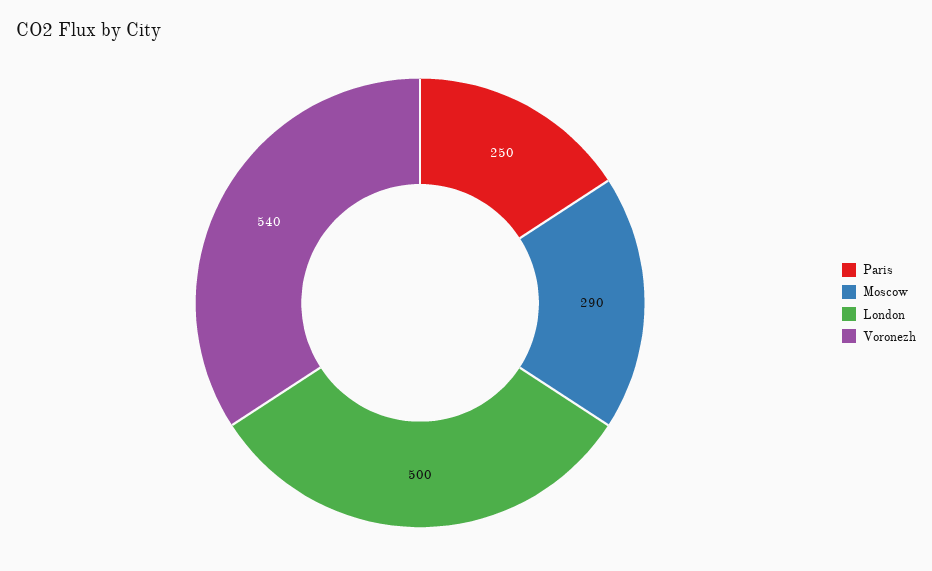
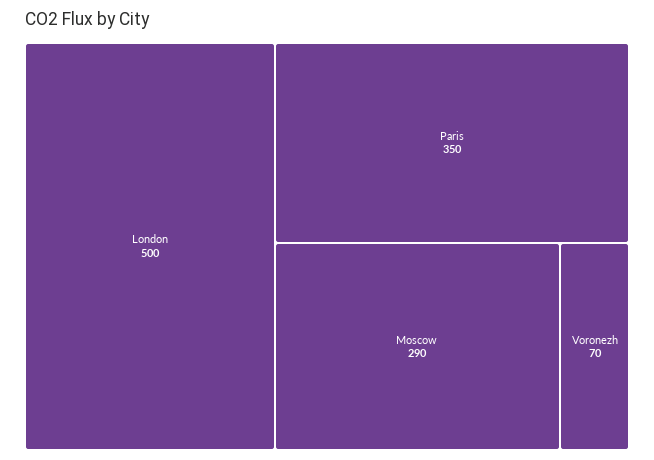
Paris: 250 -> 350
Voronezh: 540 -> 70

